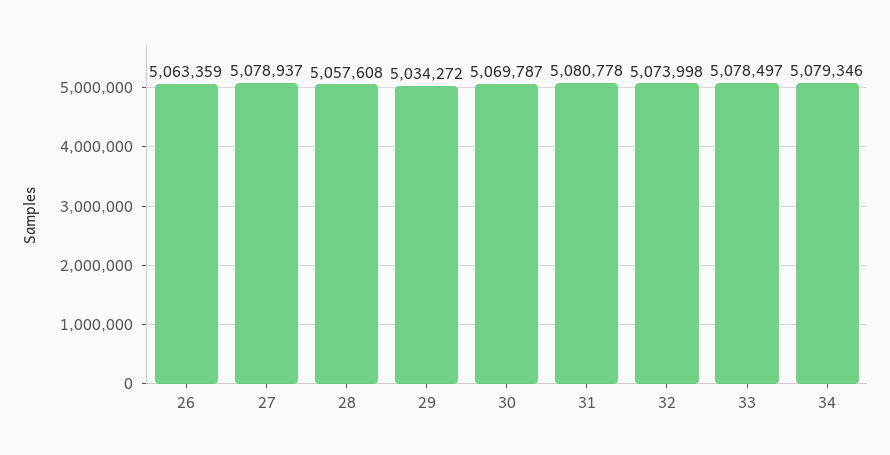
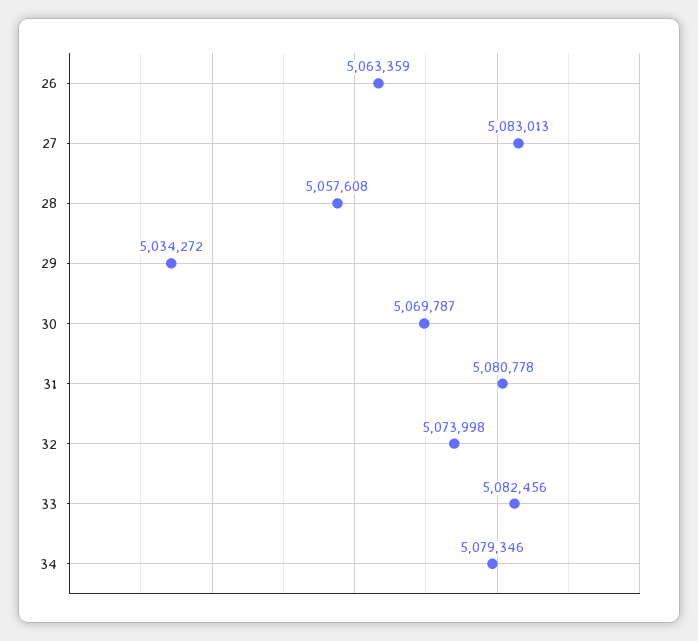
27: 5078937 -> 5083013
33: 5078497 -> 5082456

